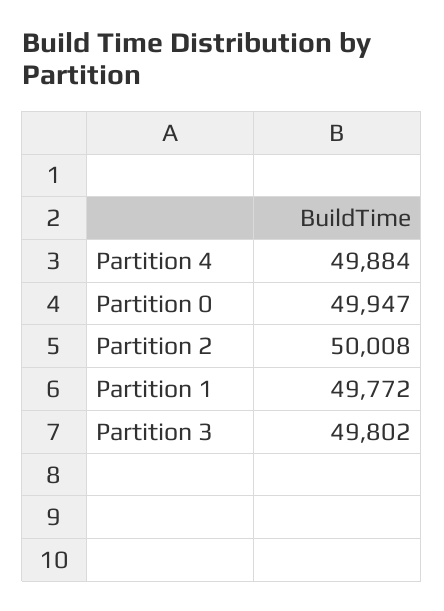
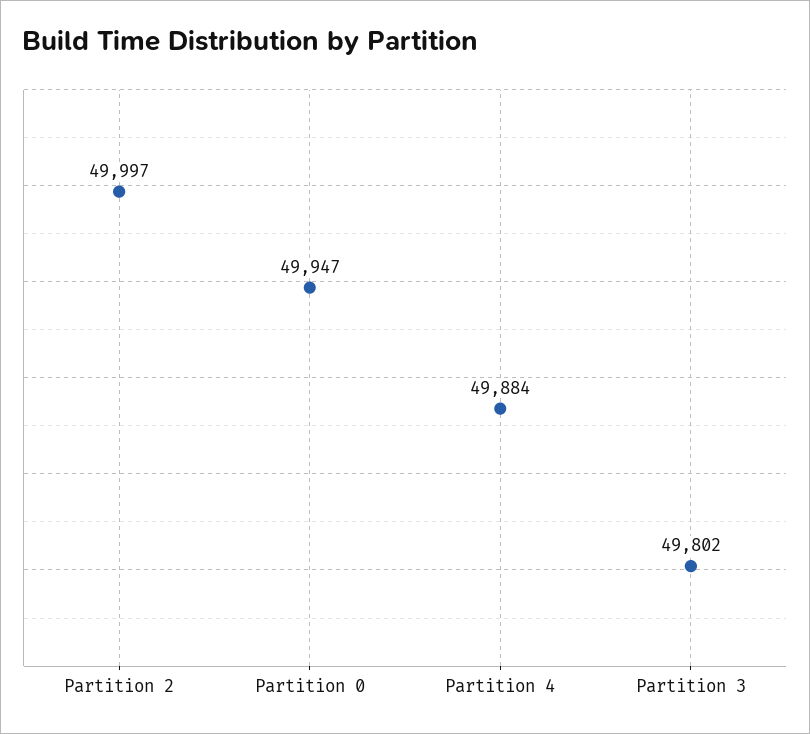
Partition 2: 50008 -> 49997
Partition 1: 49772 -> none

